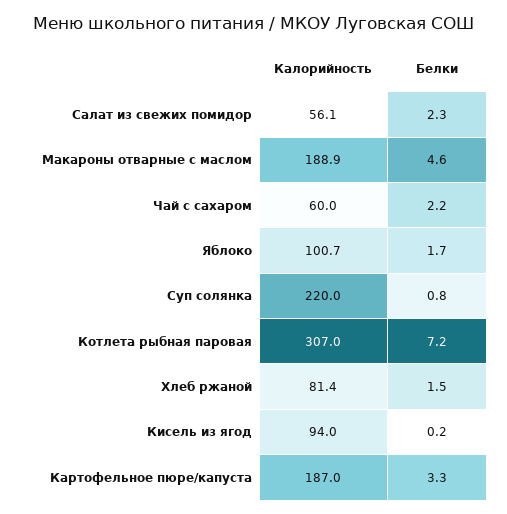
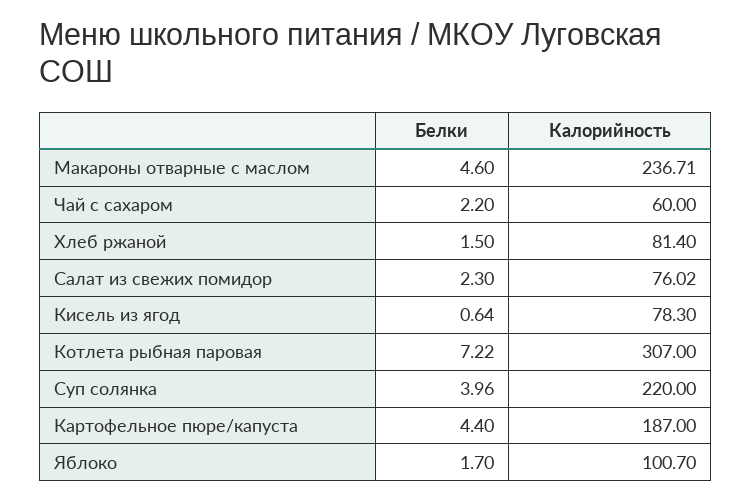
Калорийность, Салат из свежих помидор: 56.1 -> 76.02
Калорийность, Макароны отварные с маслом: 188.9 -> 236.71
Белки, Суп солянка: 0.8 -> 3.96
Калорийность, Кисель из ягод: 94 -> 78.3
Белки, Кисель из ягод: 0.2 -> 0.64
Белки, Картофельное пюре/капуста: 3.3 -> 4.4

